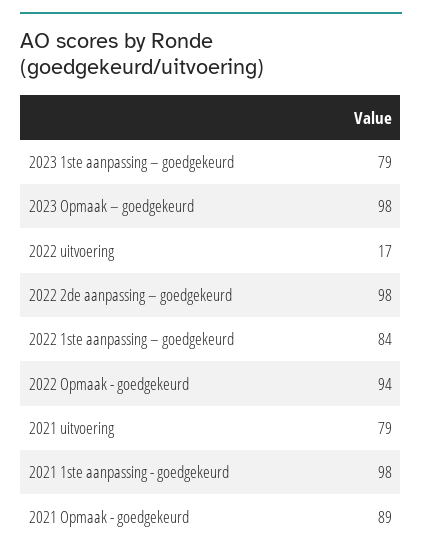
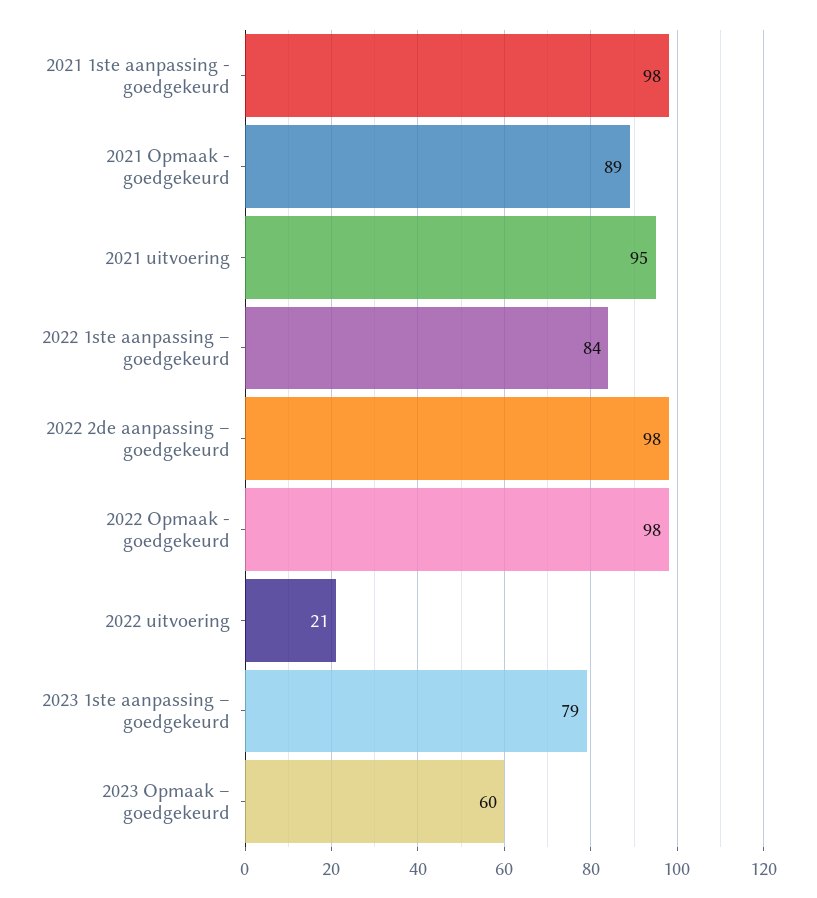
2023 Opmaak – goedgekeurd: 98 -> 60
2022 uitvoering: 17 -> 21
2022 Opmaak - goedgekeurd: 94 -> 98
2021 uitvoering: 79 -> 95

